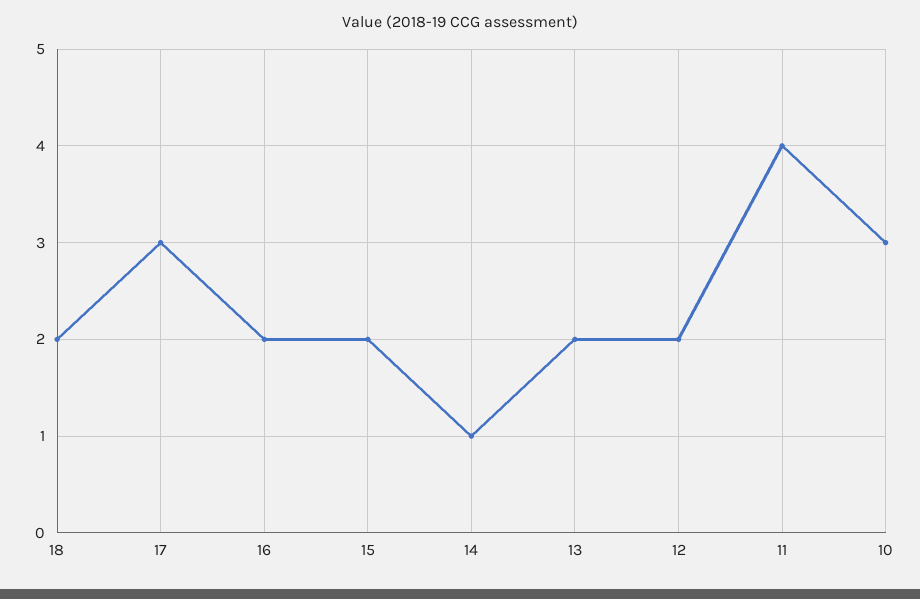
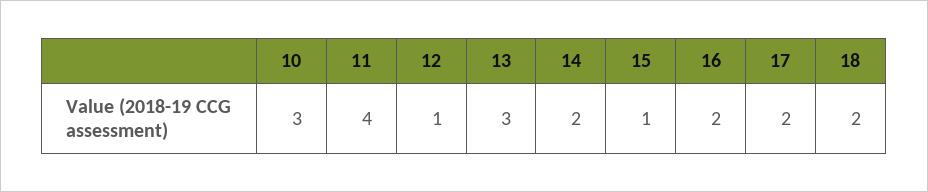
17: 3 -> 2
15: 2 -> 1
14: 1 -> 2
13: 2 -> 3
12: 2 -> 1

